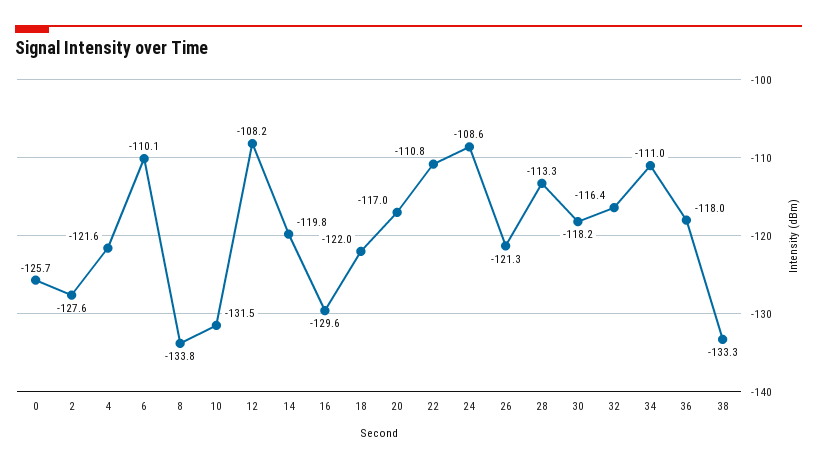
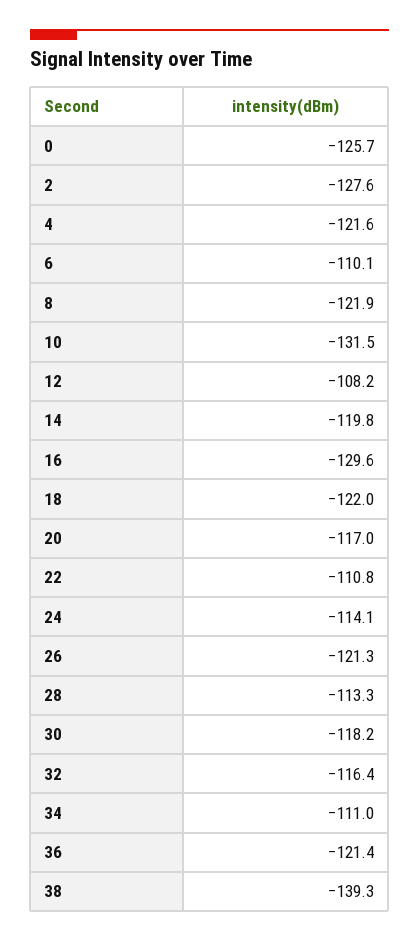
8: -133.8 -> -121.9
24: -108.6 -> -114.1
36: -118 -> -121.4
38: -133.3 -> -139.3

